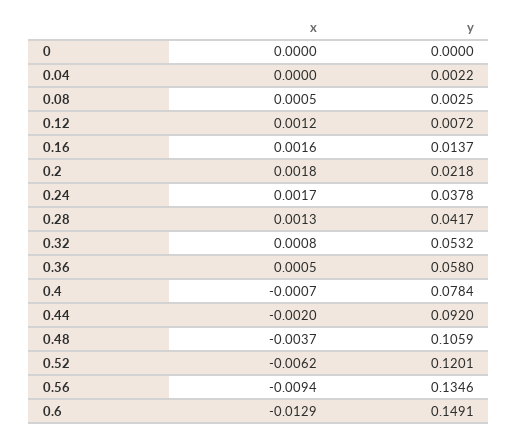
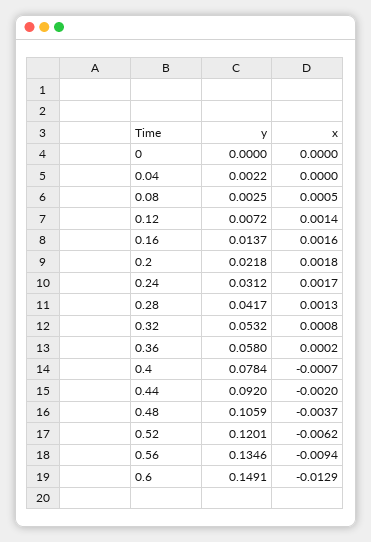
x, 0.12: 0.0012 -> 0.0014
y, 0.24: 0.0378 -> 0.0312
x, 0.36: 0.0005 -> 0.0002

